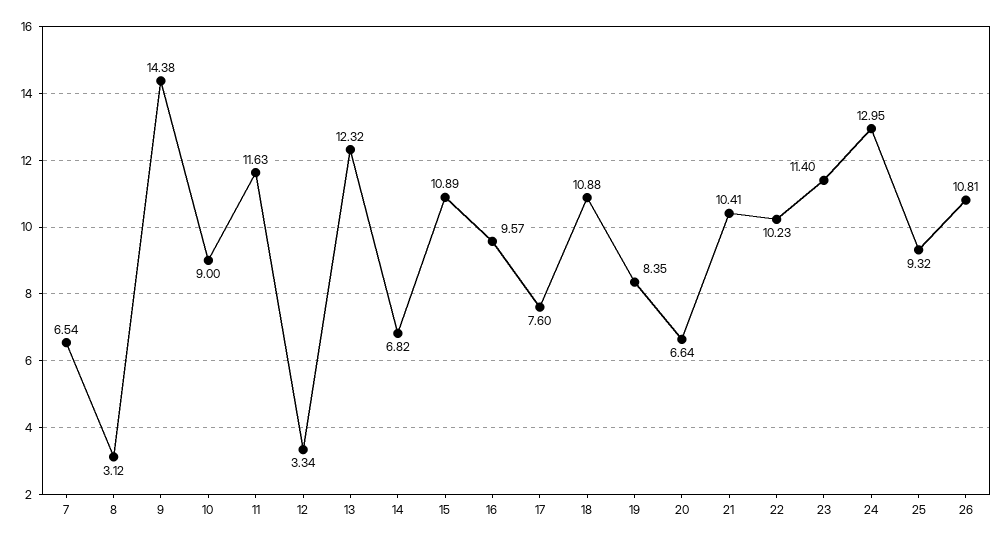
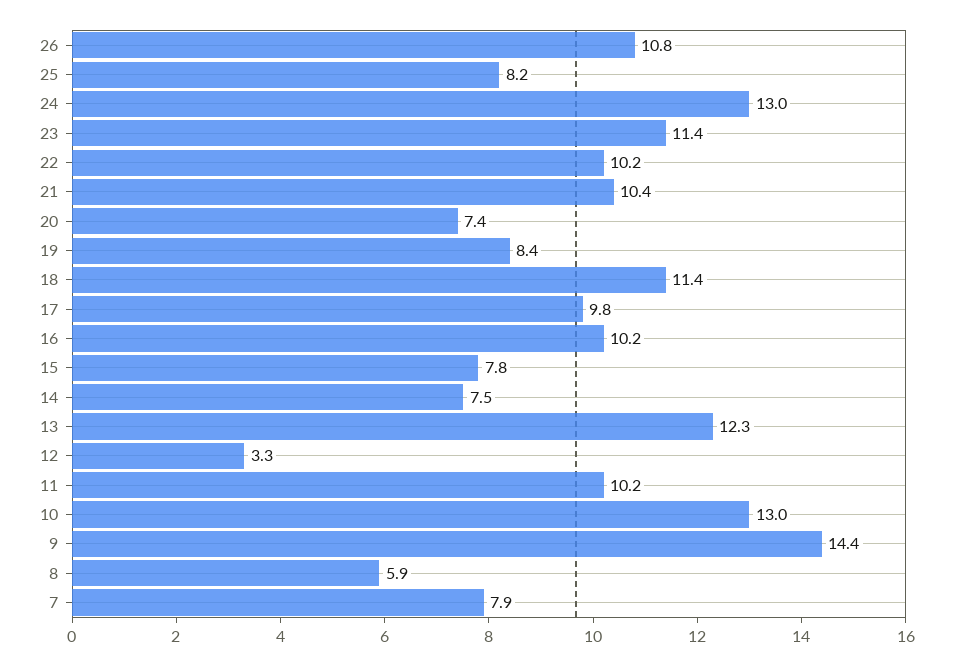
7: 6.54 -> 7.9
8: 3.12 -> 5.9
10: 9 -> 13
11: 11.63 -> 10.2
14: 6.82 -> 7.5
15: 10.89 -> 7.8
16: 9.57 -> 10.2
17: 7.6 -> 9.8
18: 10.88 -> 11.4
20: 6.64 -> 7.4
25: 9.32 -> 8.2

